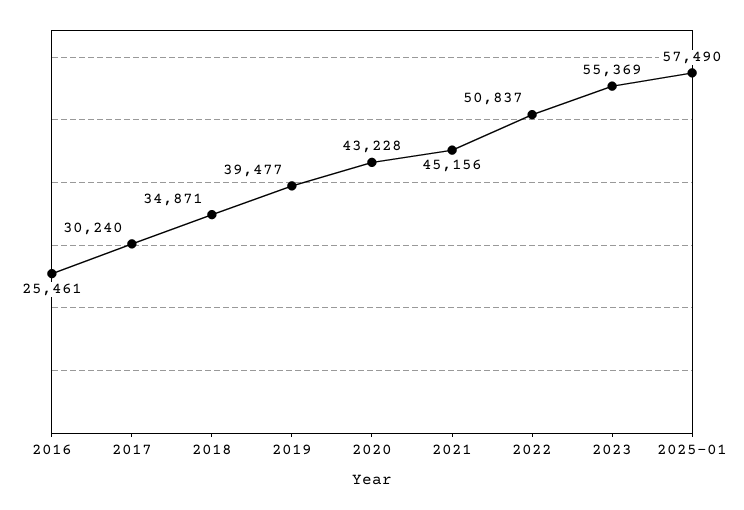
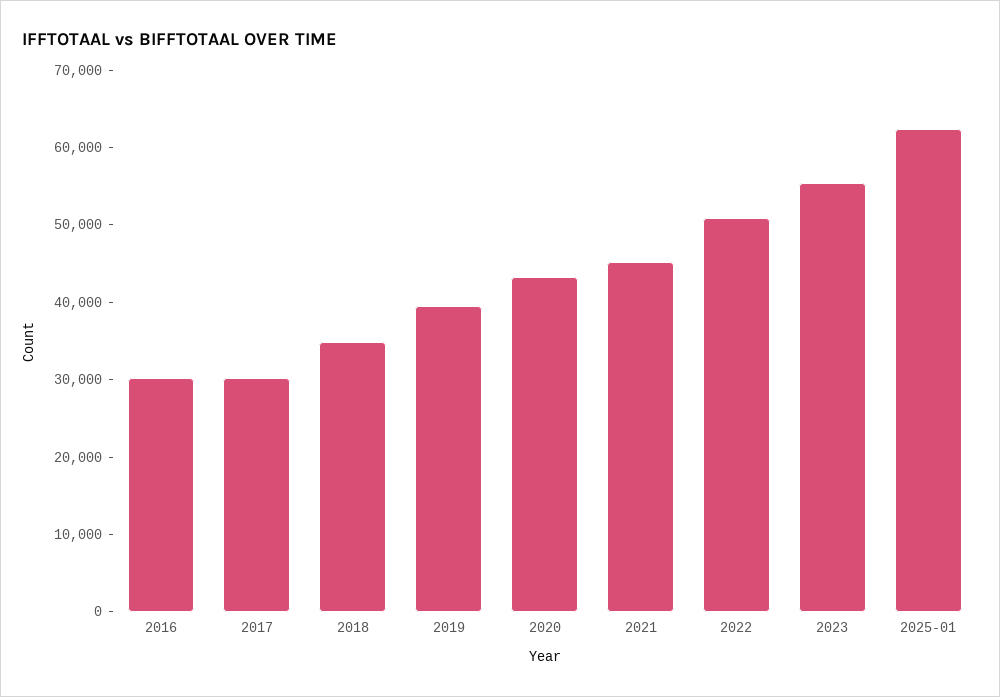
2016: 25461 -> 30000
2025-01: 57490 -> 62000

